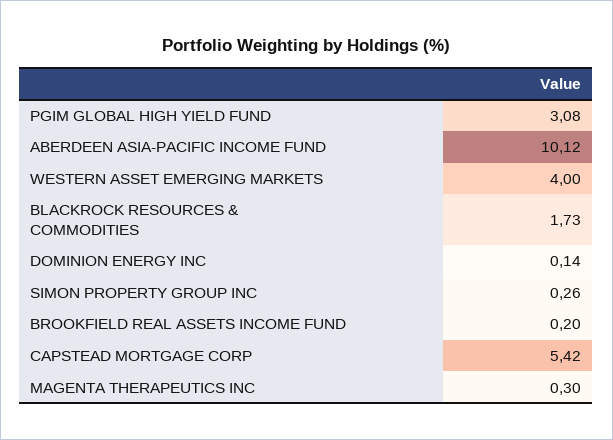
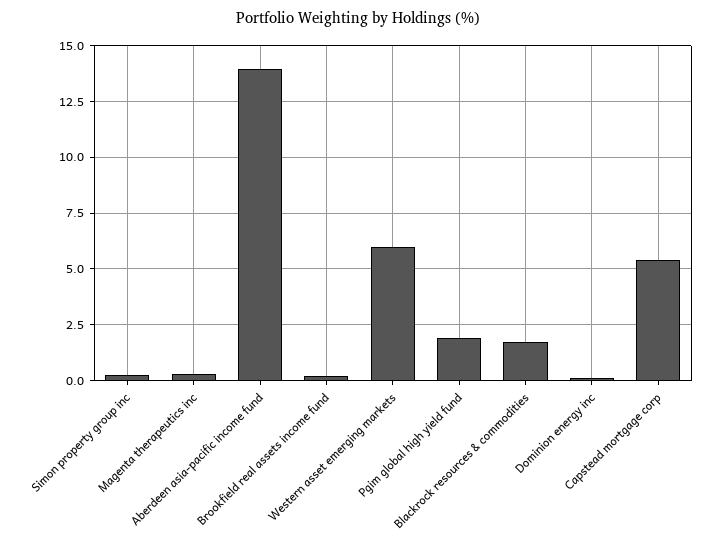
PGIM GLOBAL HIGH YIELD FUND: 3.08 -> 2
ABERDEEN ASIA-PACIFIC INCOME FUND: 10.12 -> 14
WESTERN ASSET EMERGING MARKETS: 4 -> 6

